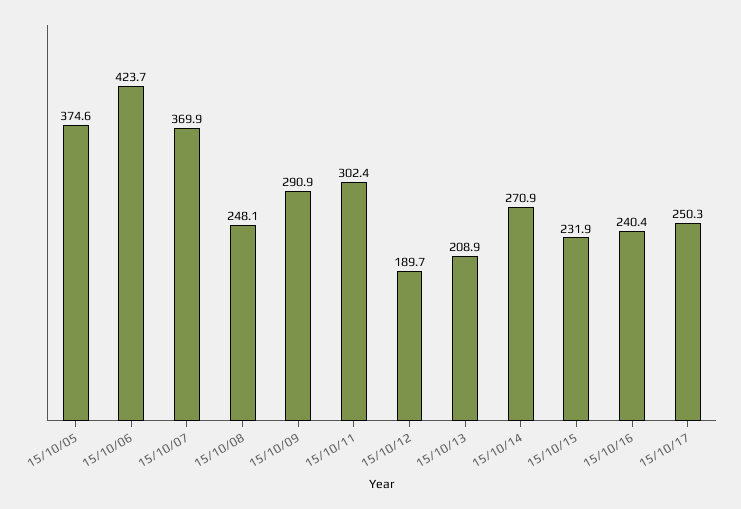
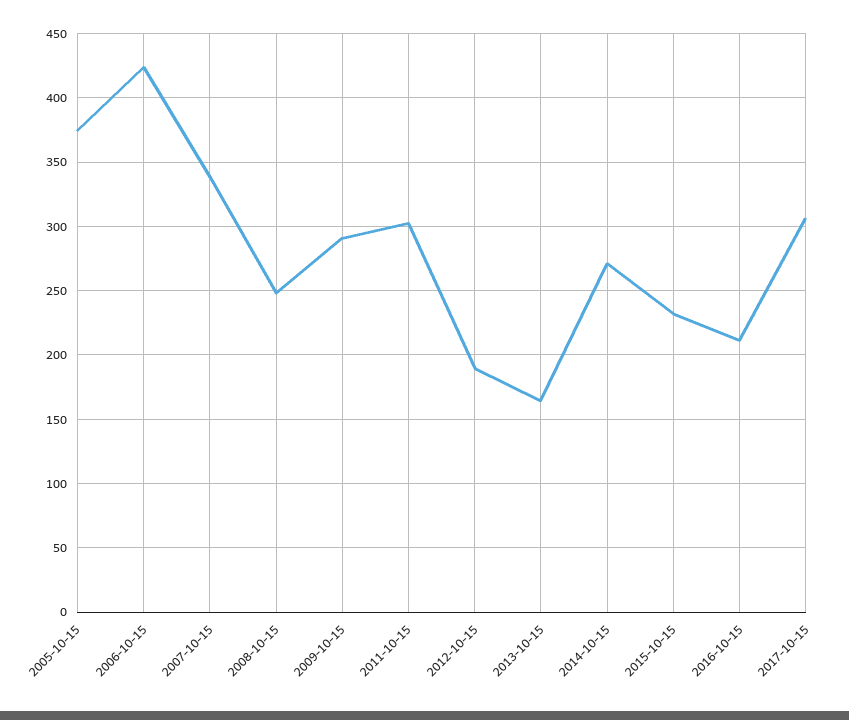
15/10/07: 369.9 -> 340
15/10/13: 208.9 -> 165
15/10/16: 240.4 -> 210
15/10/17: 250.3 -> 305

